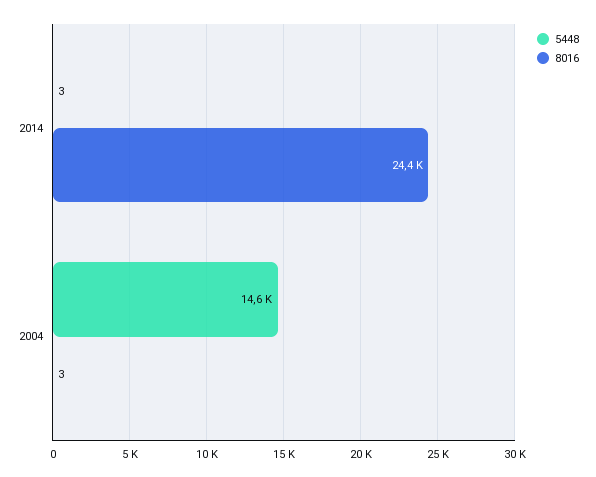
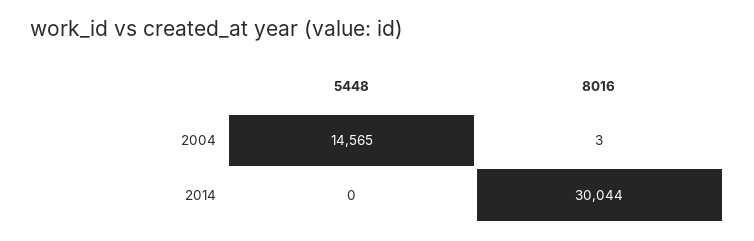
5448, 2014: 3 -> 0
8016, 2014: 24400 -> 30044

